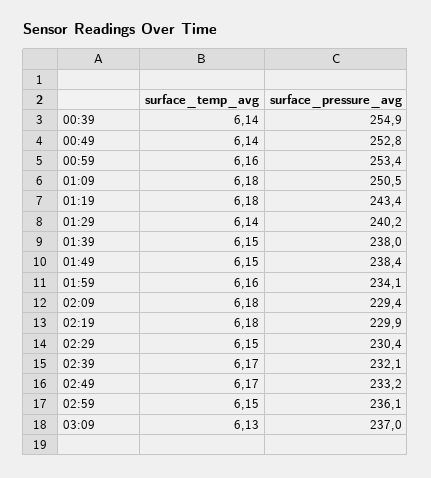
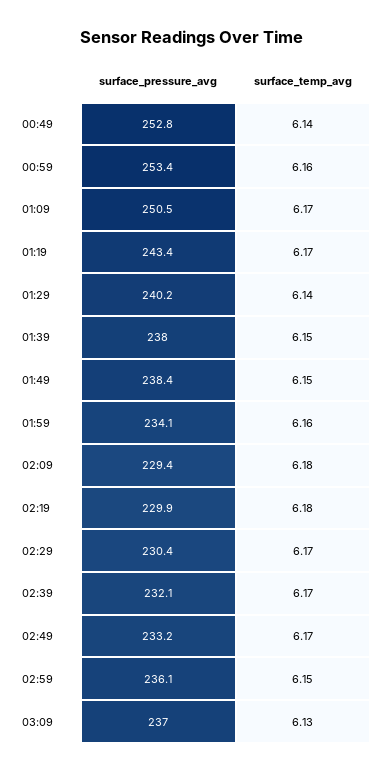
surface_temp_avg, 00:39: 6.14 -> none
surface_pressure_avg, 00:39: 254.9 -> none
surface_temp_avg, 01:09: 6.18 -> 6.17
surface_temp_avg, 01:19: 6.18 -> 6.17
surface_temp_avg, 02:29: 6.15 -> 6.17

